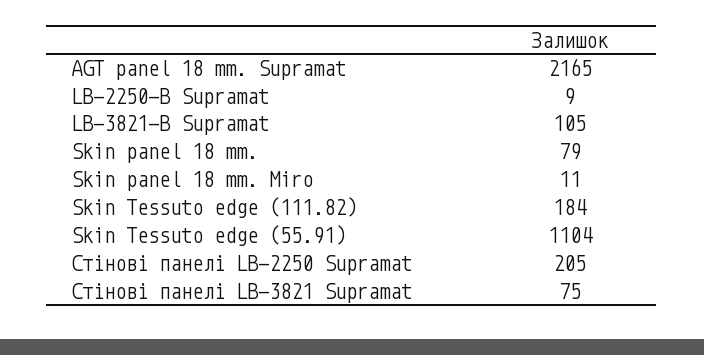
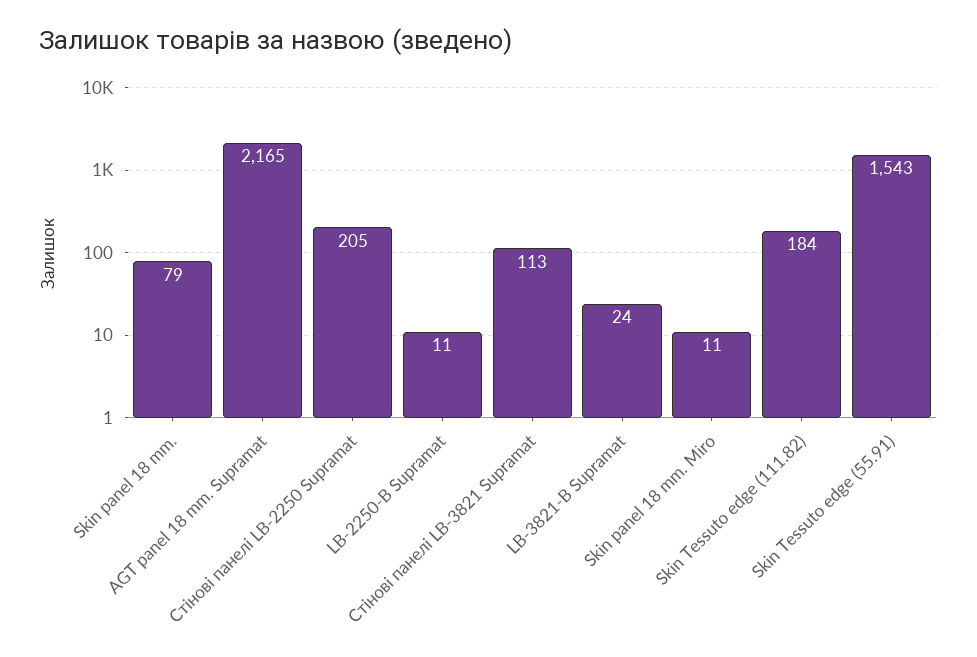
LB-2250-В Supramat: 9 -> 11
LB-3821-В Supramat: 105 -> 24
Skin Tessuto edge (55.91): 1104 -> 1543
Стінові панелі LB-3821 Supramat: 75 -> 113

